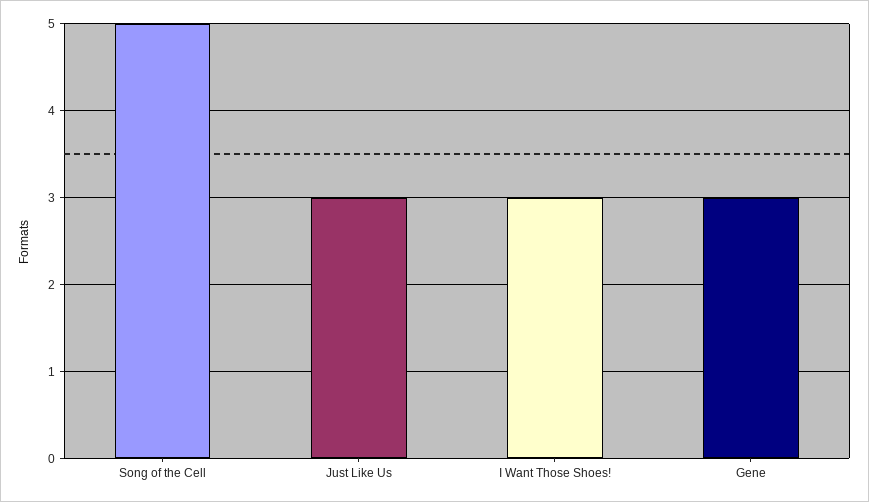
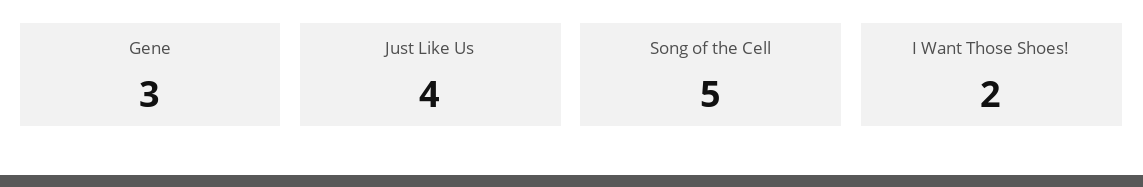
Just Like Us: 3 -> 4
I Want Those Shoes!: 3 -> 2

